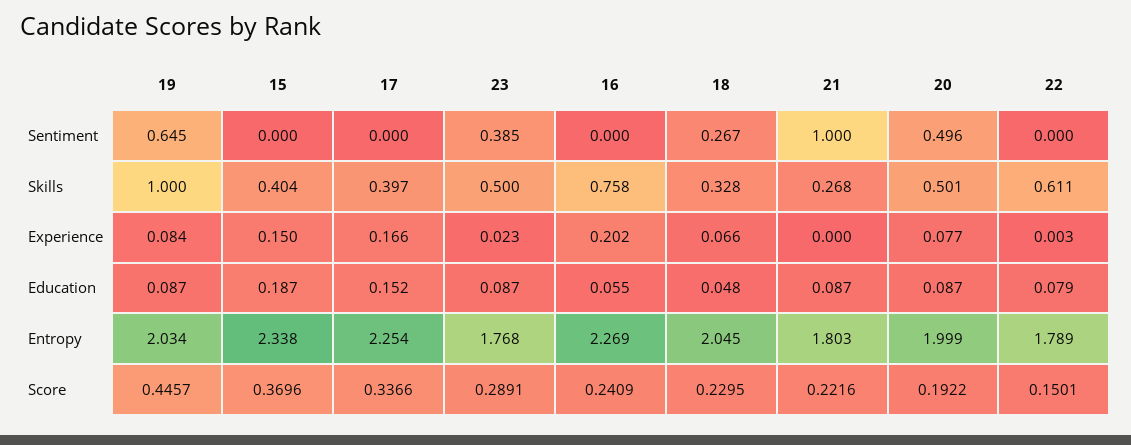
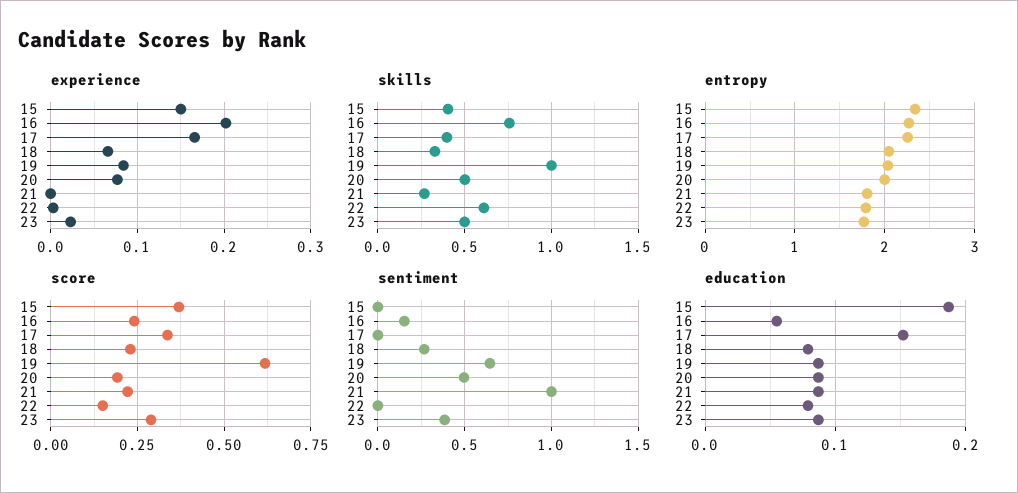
Sentiment, 16: 0 -> 0.15
Education, 18: 0.048 -> 0.08
Score, 19: 0.4457 -> 0.625

